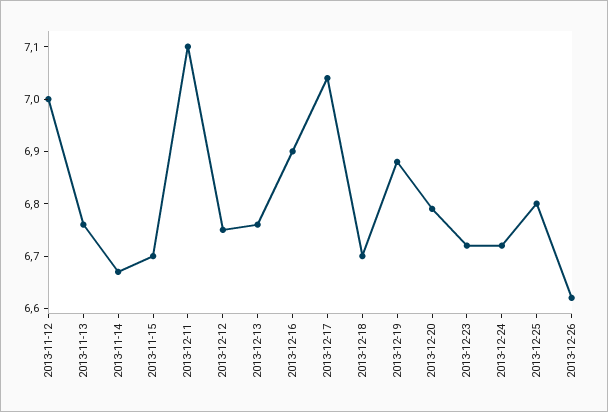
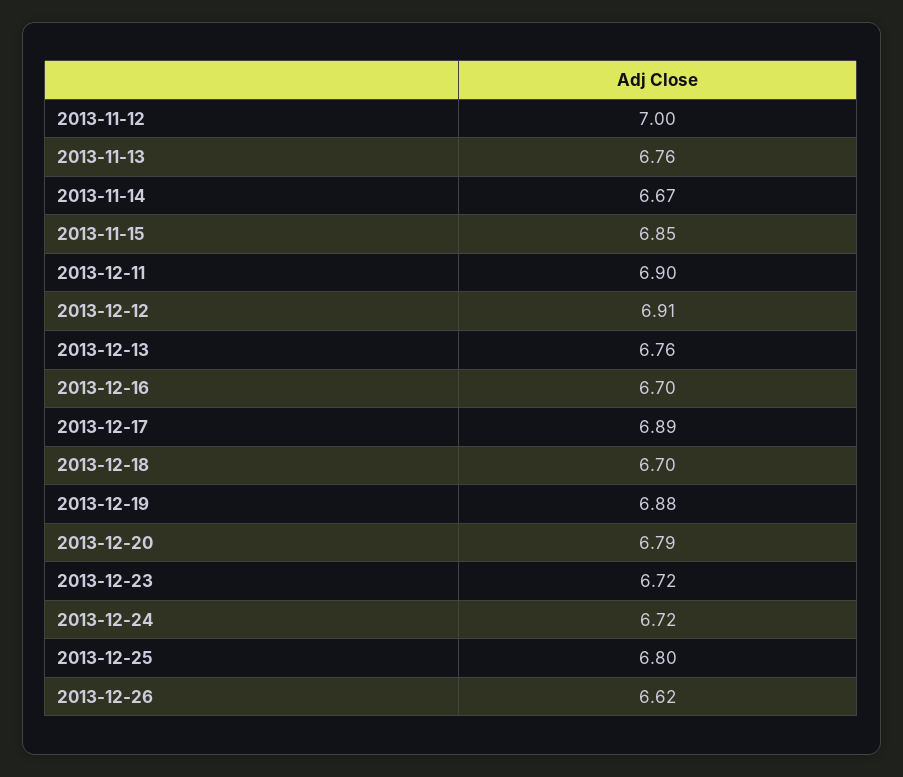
2013-11-15: 6.7 -> 6.85
2013-12-11: 7.1 -> 6.9
2013-12-12: 6.75 -> 6.91
2013-12-16: 6.9 -> 6.7
2013-12-17: 7.05 -> 6.89

